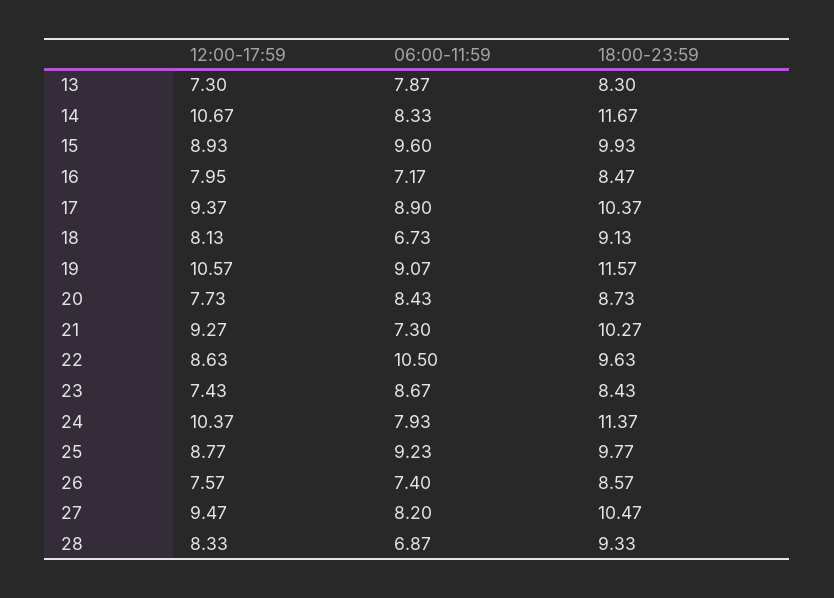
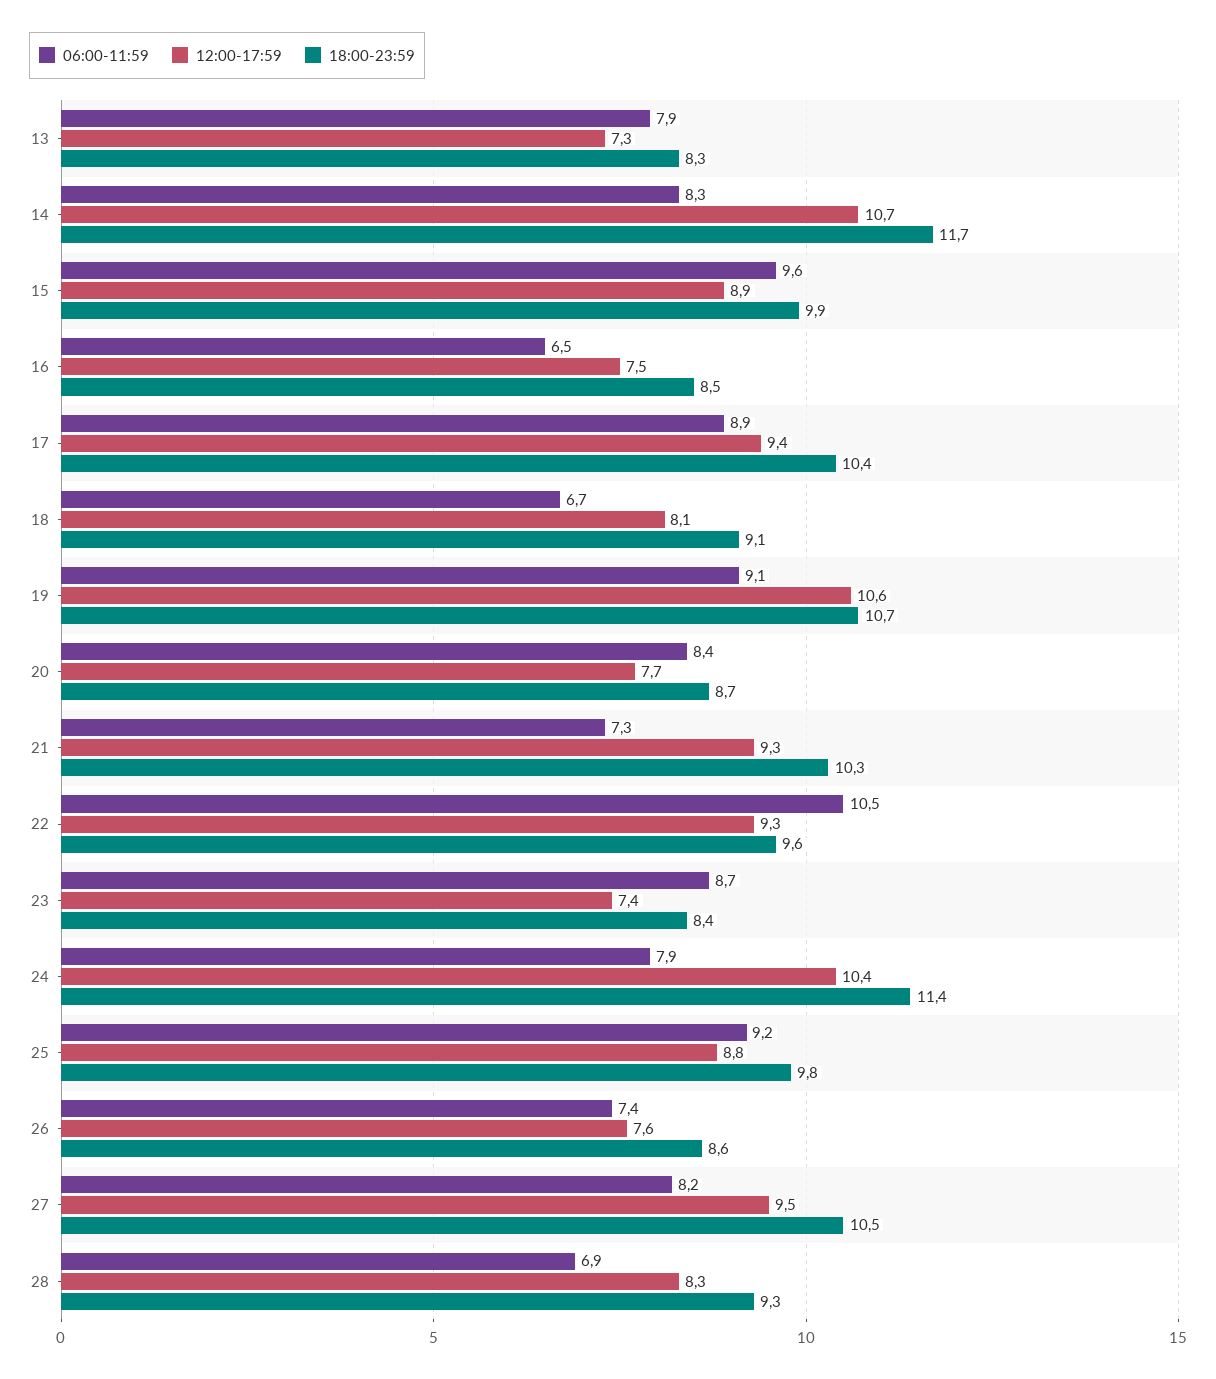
12:00-17:59, 16: 7.95 -> 7.5
06:00-11:59, 16: 7.17 -> 6.5
18:00-23:59, 19: 11.57 -> 10.7
12:00-17:59, 22: 8.63 -> 9.3

